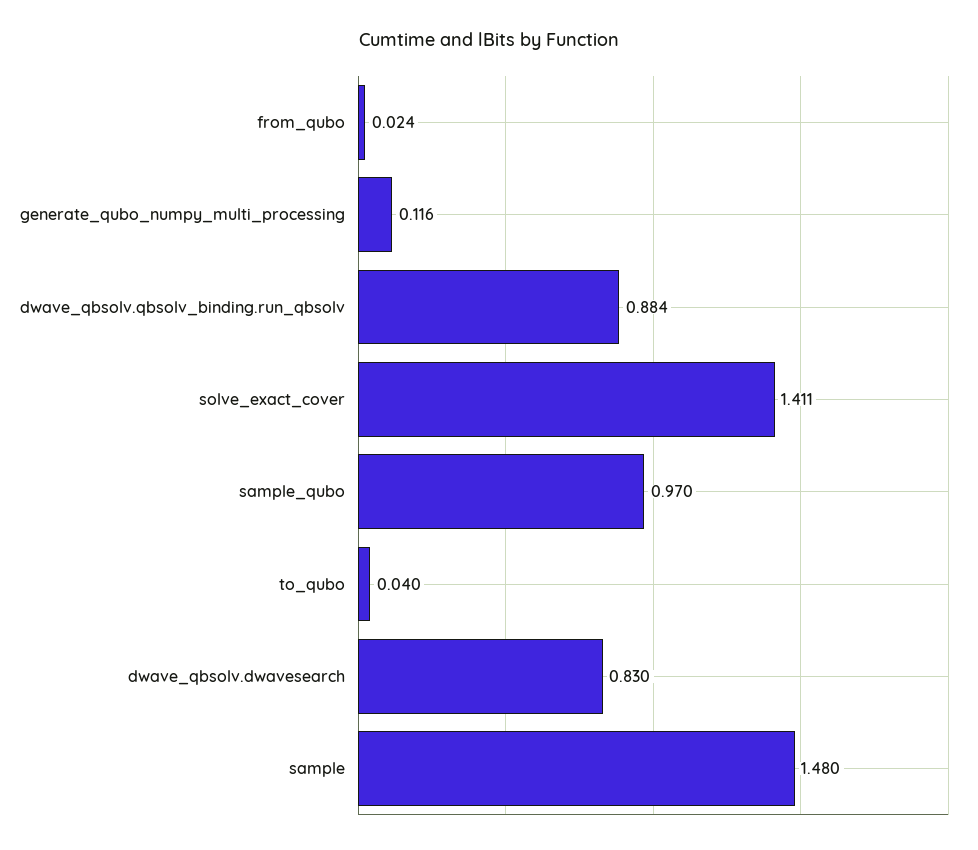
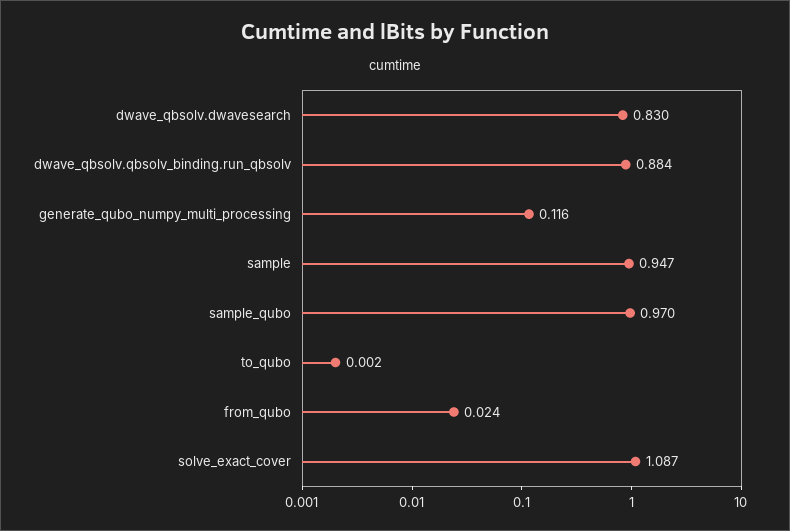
solve_exact_cover: 1.411 -> 1.087
to_qubo: 0.04 -> 0.002
sample: 1.48 -> 0.947

